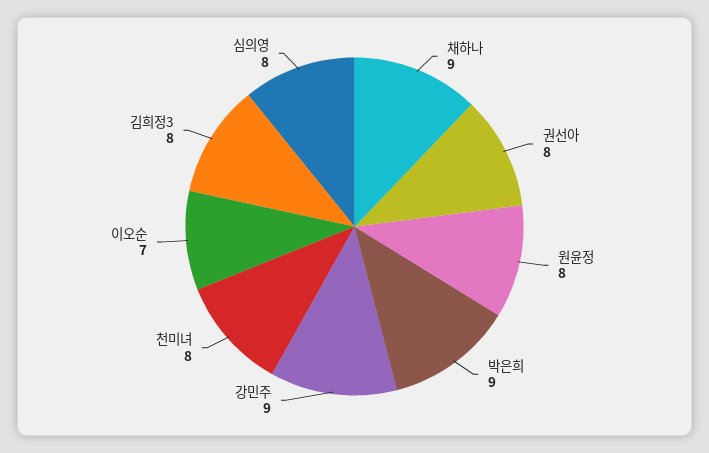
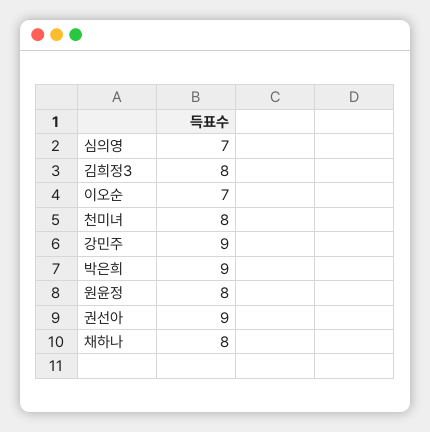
채하나: 9 -> 8
권선아: 8 -> 9
심의영: 8 -> 7

